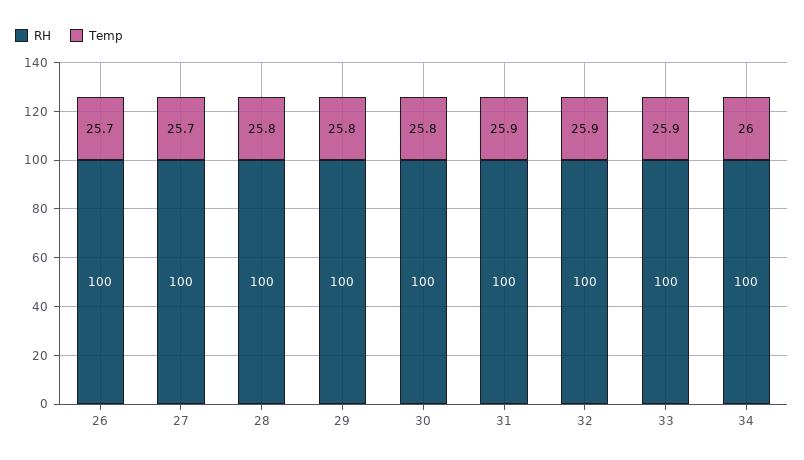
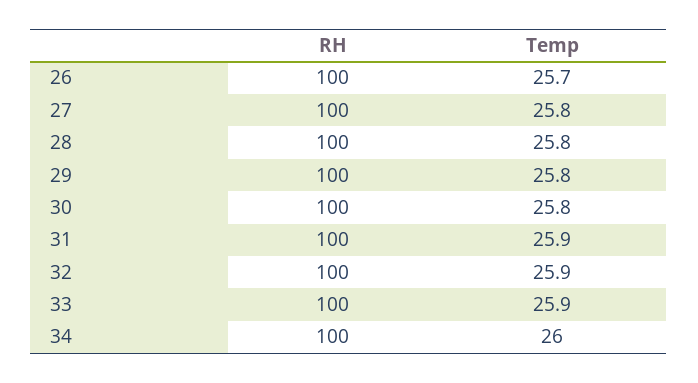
Temp, 27: 25.7 -> 25.8

